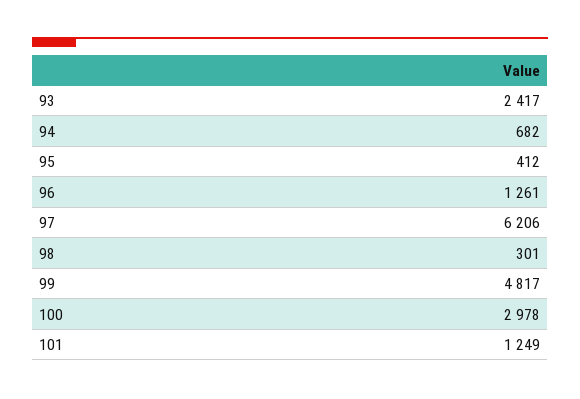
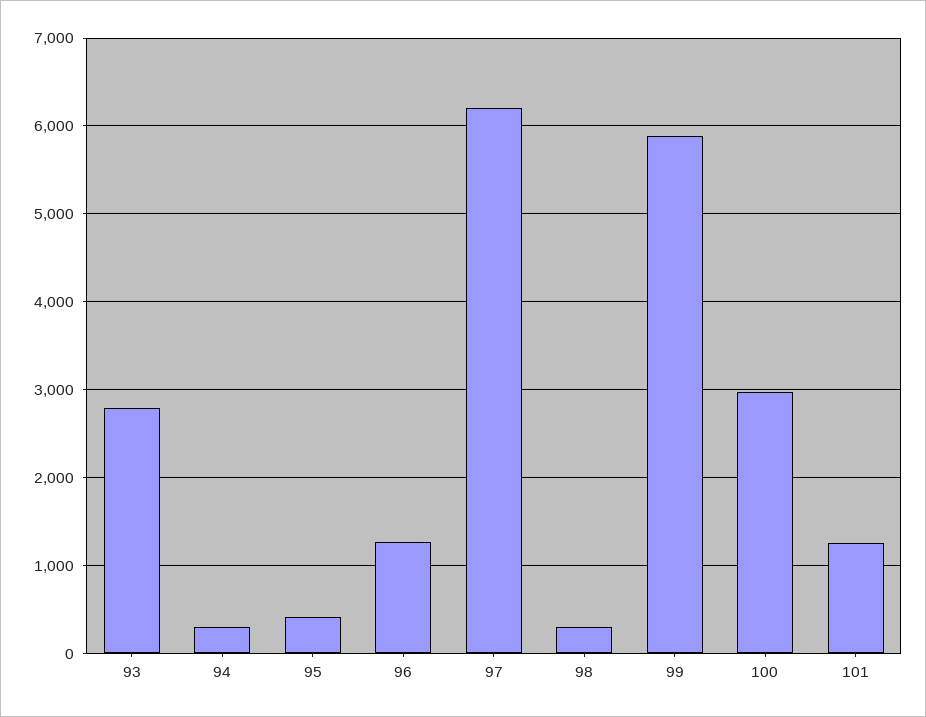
93: 2417 -> 2800
94: 682 -> 300
99: 4817 -> 5900

